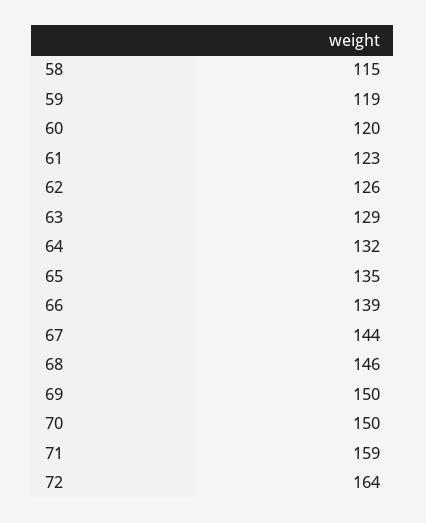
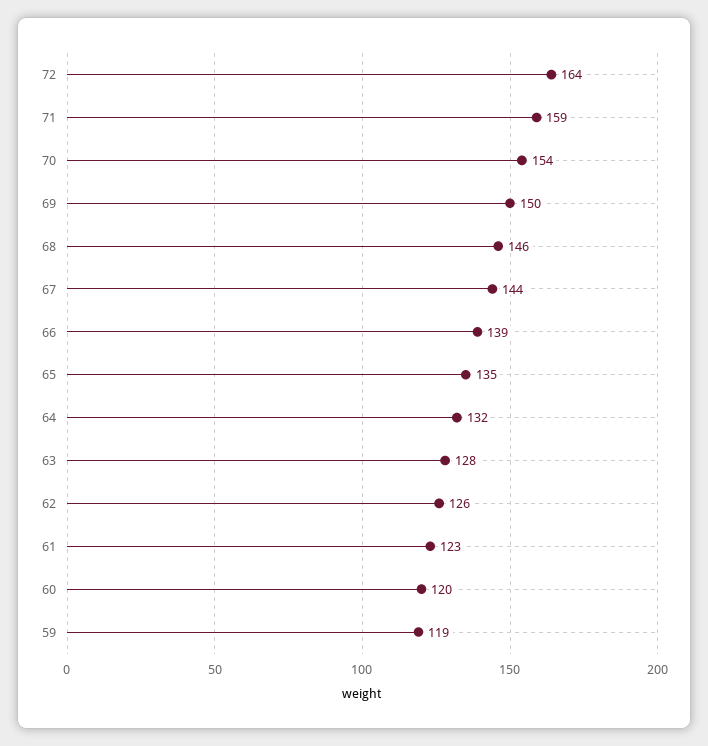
58: 115 -> none
63: 129 -> 128
70: 150 -> 154

